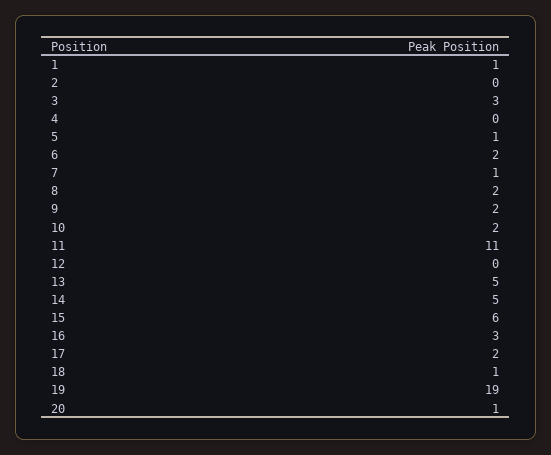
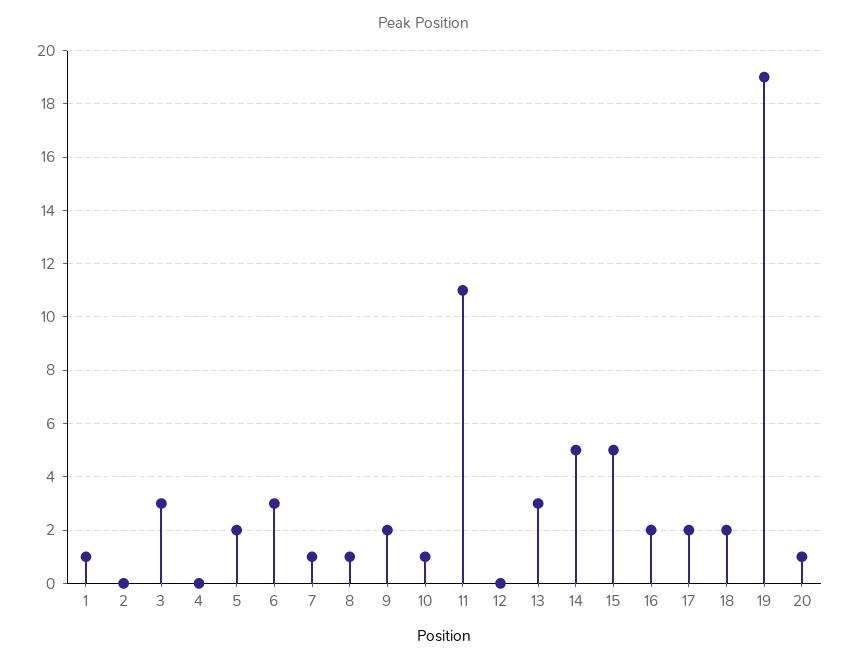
5: 1 -> 2
6: 2 -> 3
8: 2 -> 1
10: 2 -> 1
13: 5 -> 3
15: 6 -> 5
16: 3 -> 2
18: 1 -> 2

